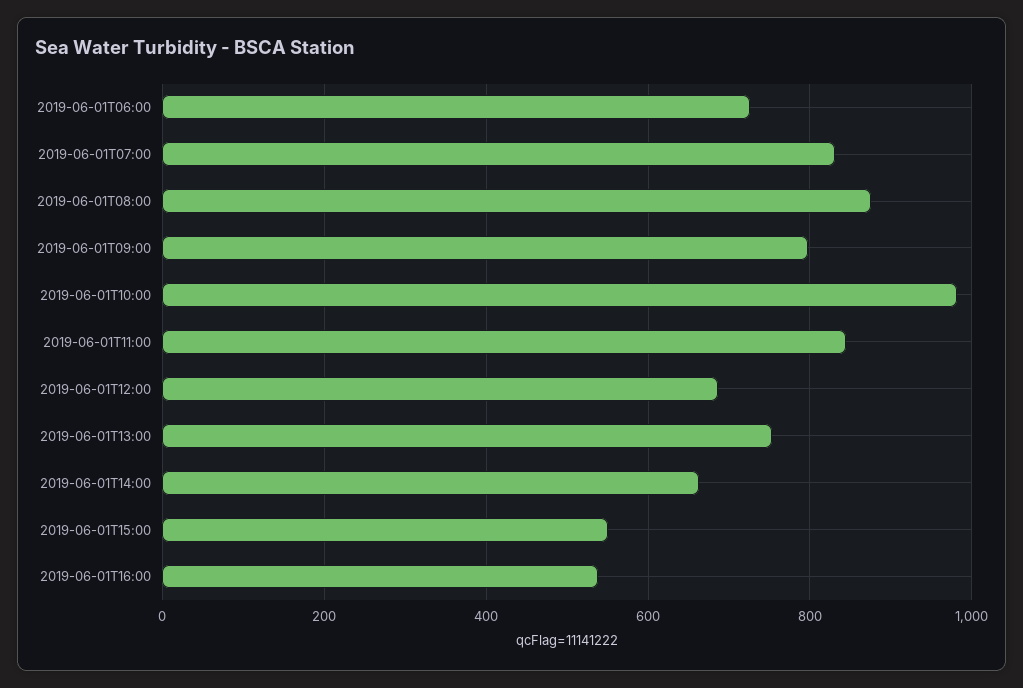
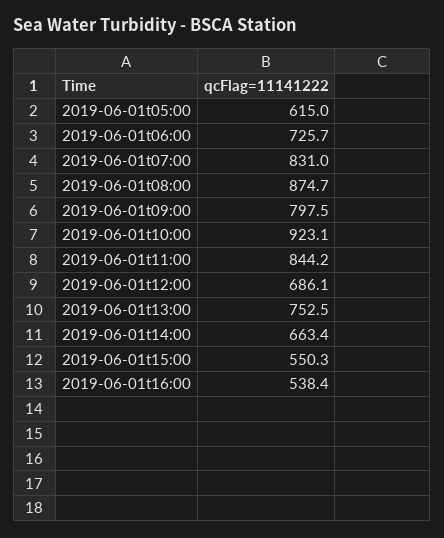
2019-06-01T10:00: 980 -> 923.1
2019-06-01t05:00: none -> 615

